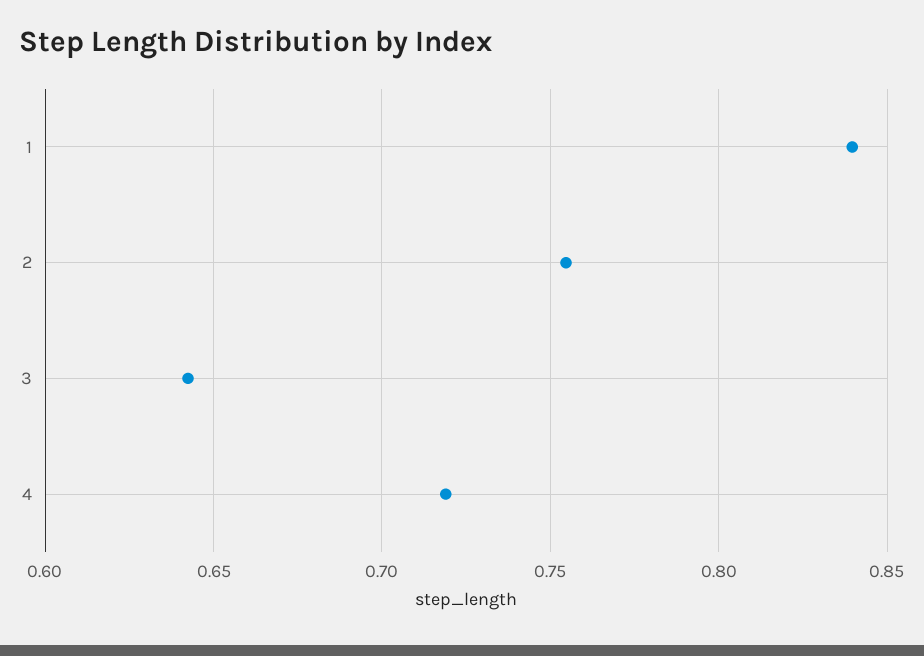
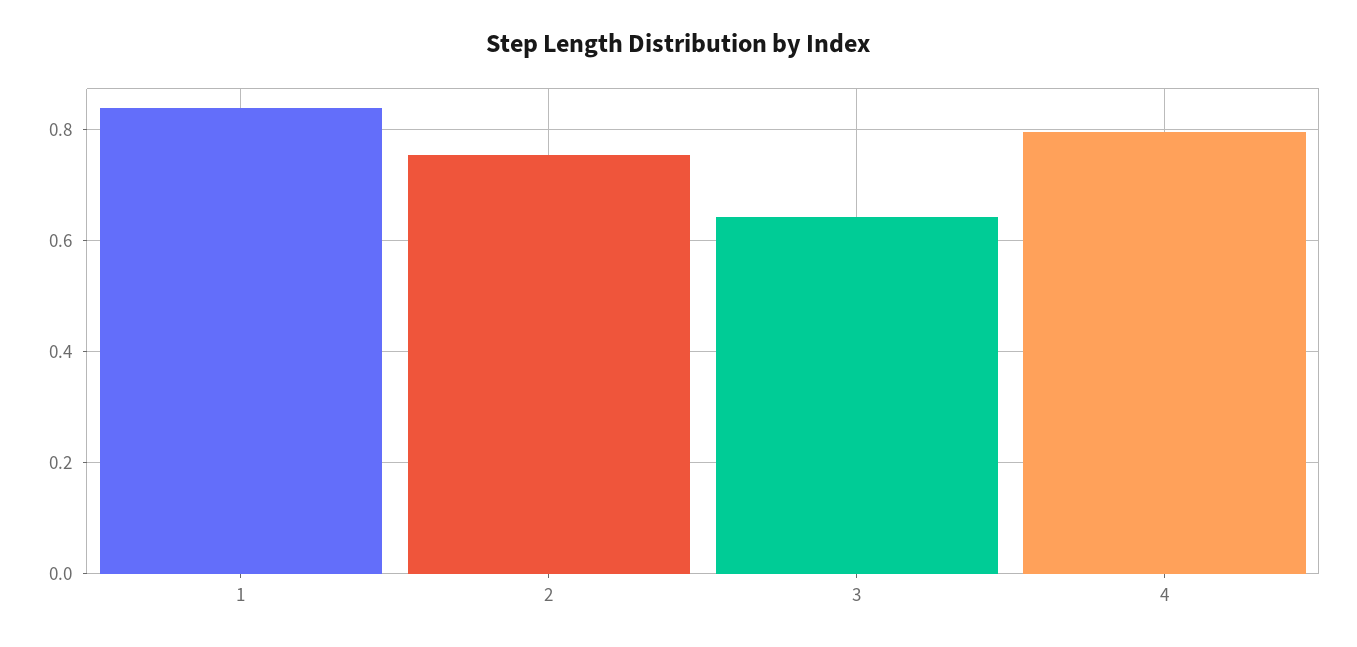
4: 0.72 -> 0.8

